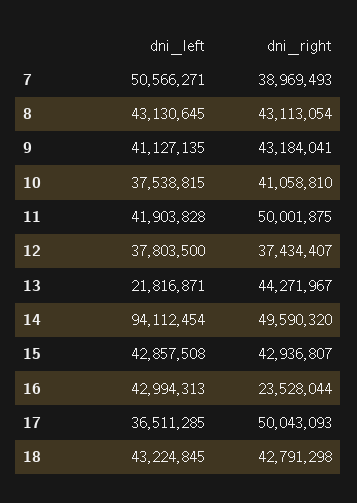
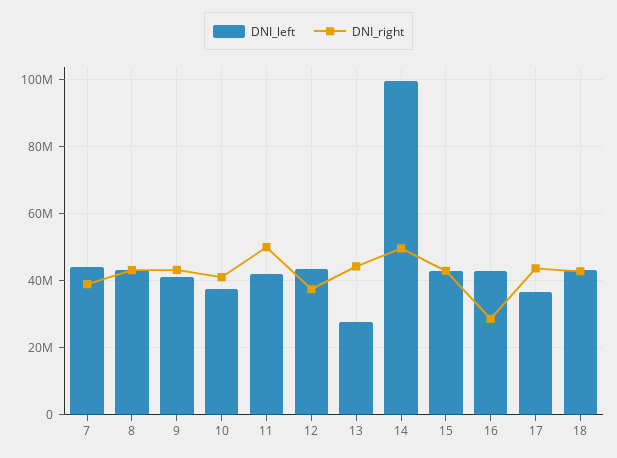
dni_left, 7: 50566271 -> 44000000
dni_left, 12: 37803500 -> 44000000
dni_left, 13: 21816871 -> 28000000
dni_left, 14: 94112454 -> 100000000
dni_right, 16: 23528044 -> 28000000
dni_right, 17: 50043093 -> 44000000

